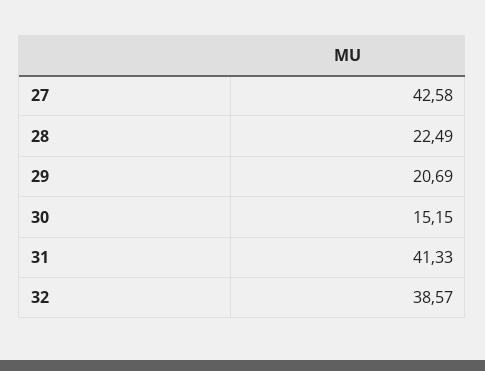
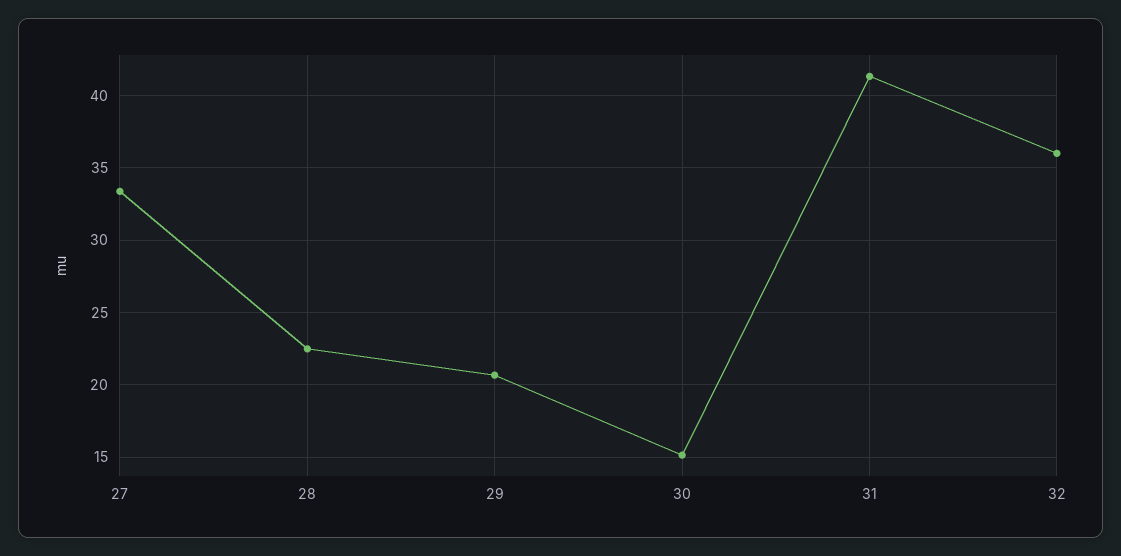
27: 42.58 -> 33.5
32: 38.57 -> 36

